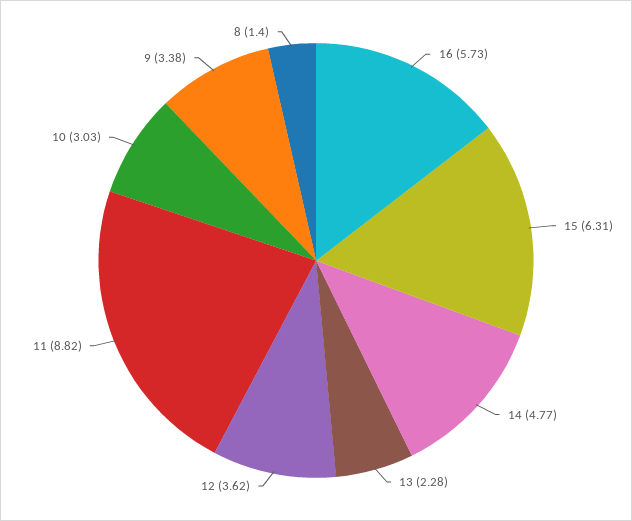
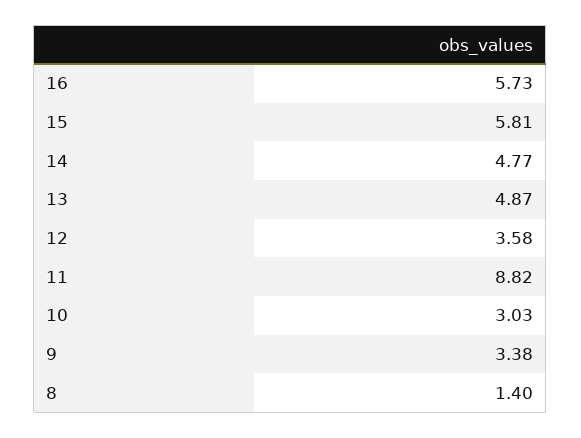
15: 6.31 -> 5.81
13: 2.28 -> 4.87
12: 3.62 -> 3.58

